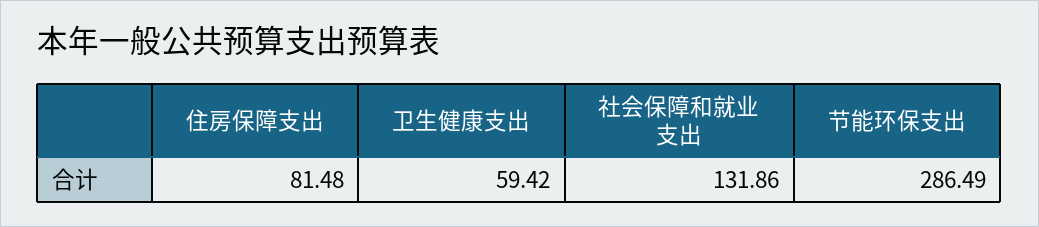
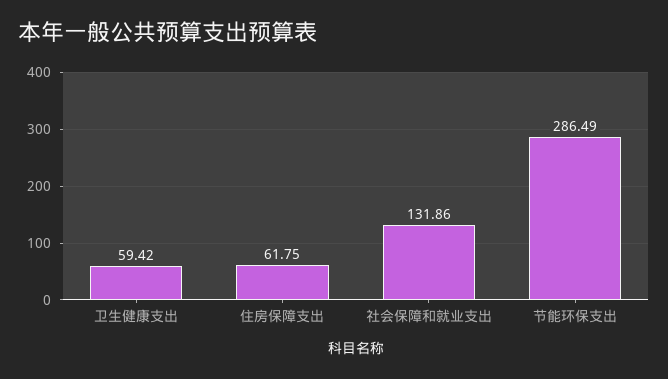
住房保障支出: 81.48 -> 61.75

